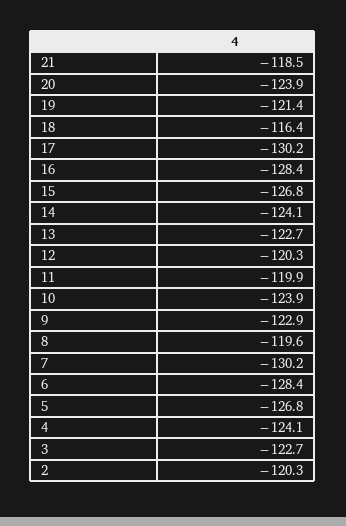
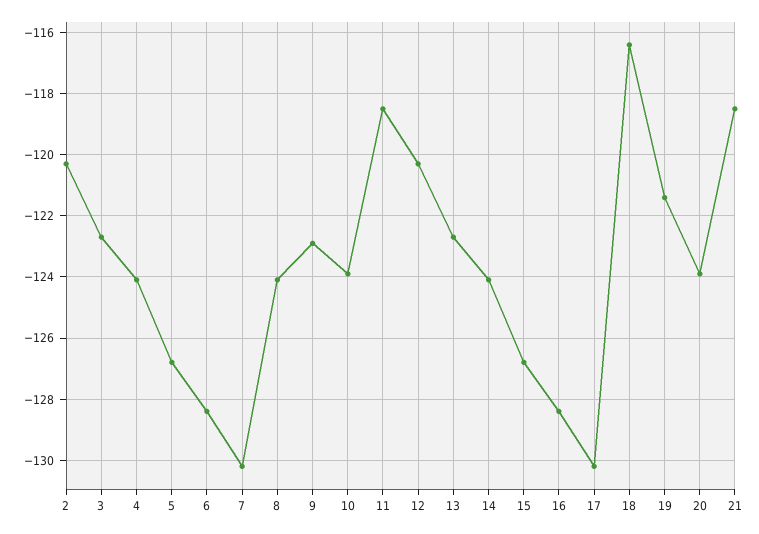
11: -119.9 -> -118.5
8: -119.6 -> -124

